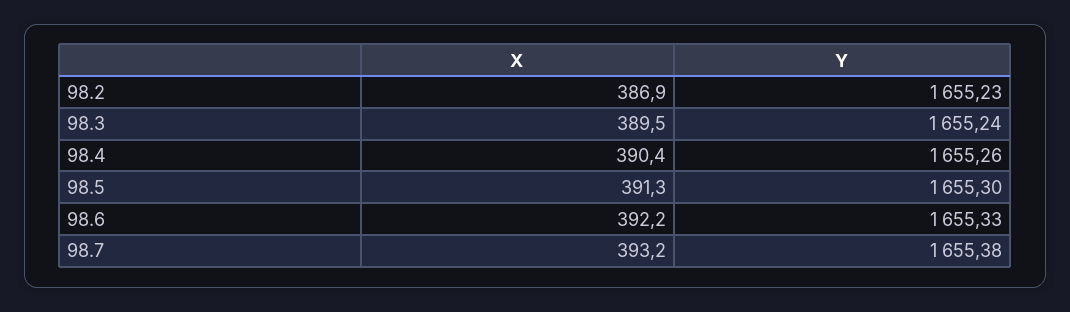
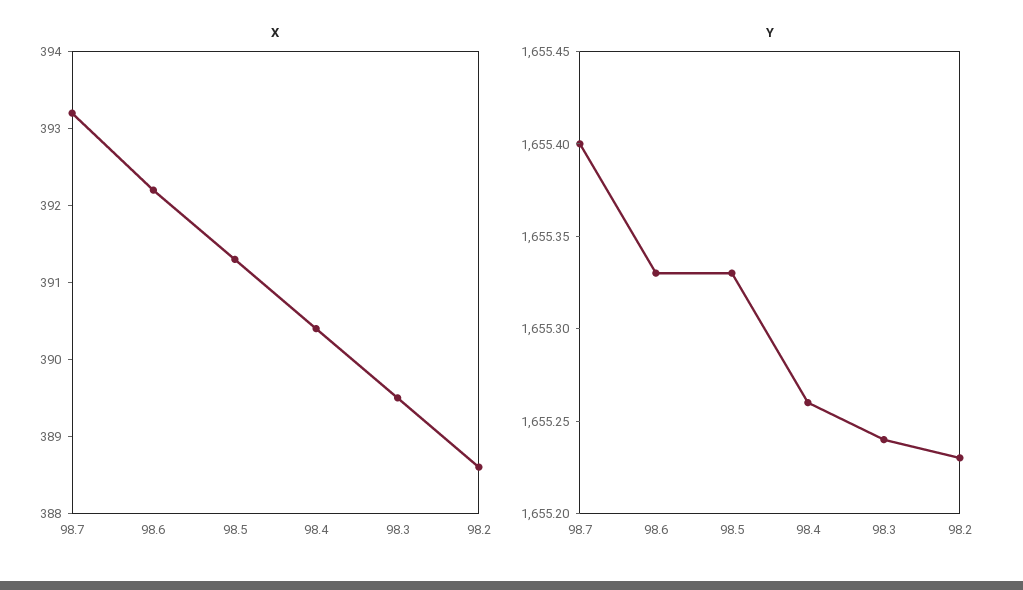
X, 98.2: 386.9 -> 388.5
Y, 98.5: 1655.3 -> 1655.33
Y, 98.7: 1655.38 -> 1655.4

